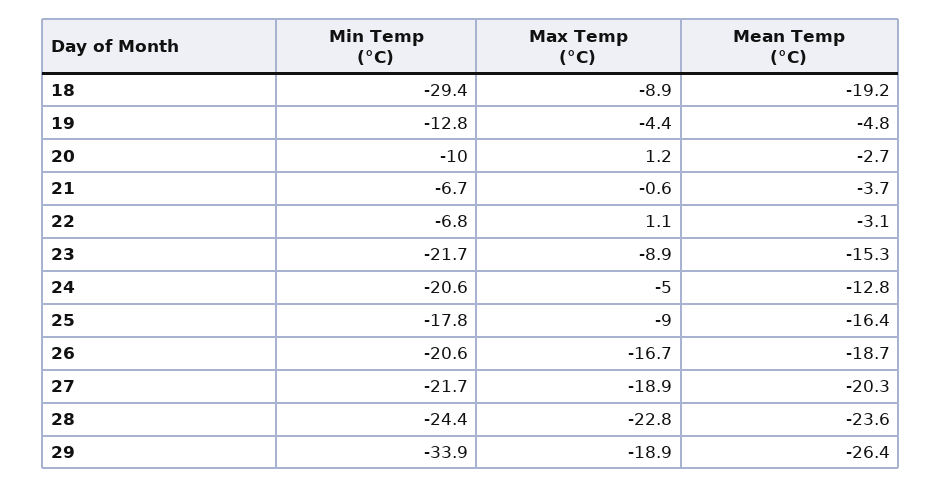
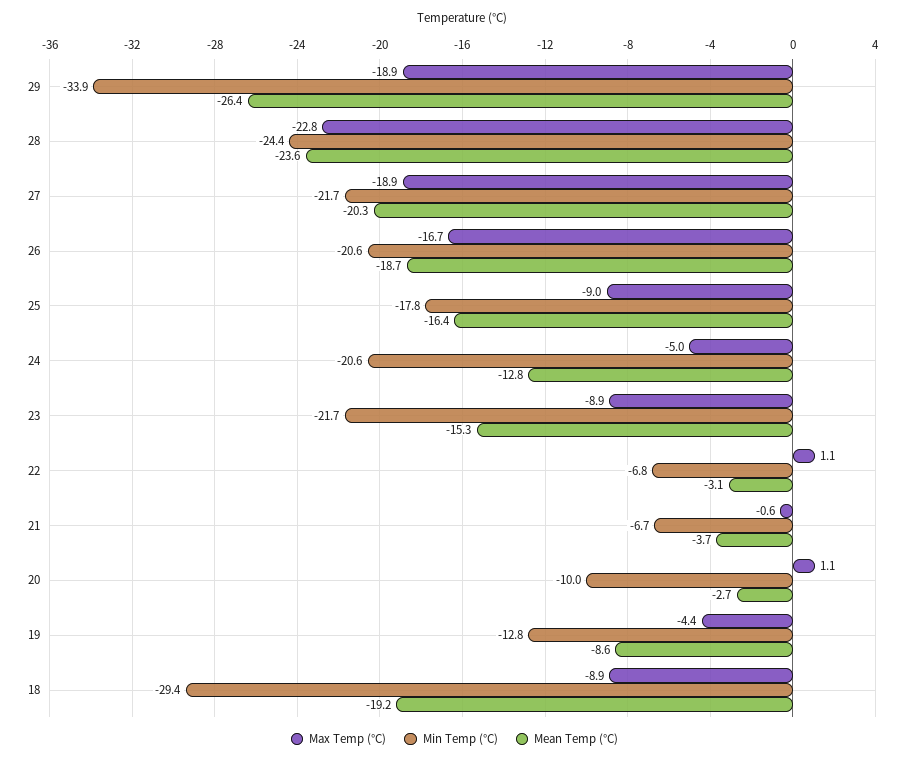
Mean Temp (°C), 19: -4.8 -> -8.6
Max Temp (°C), 20: 1.2 -> 1.1

